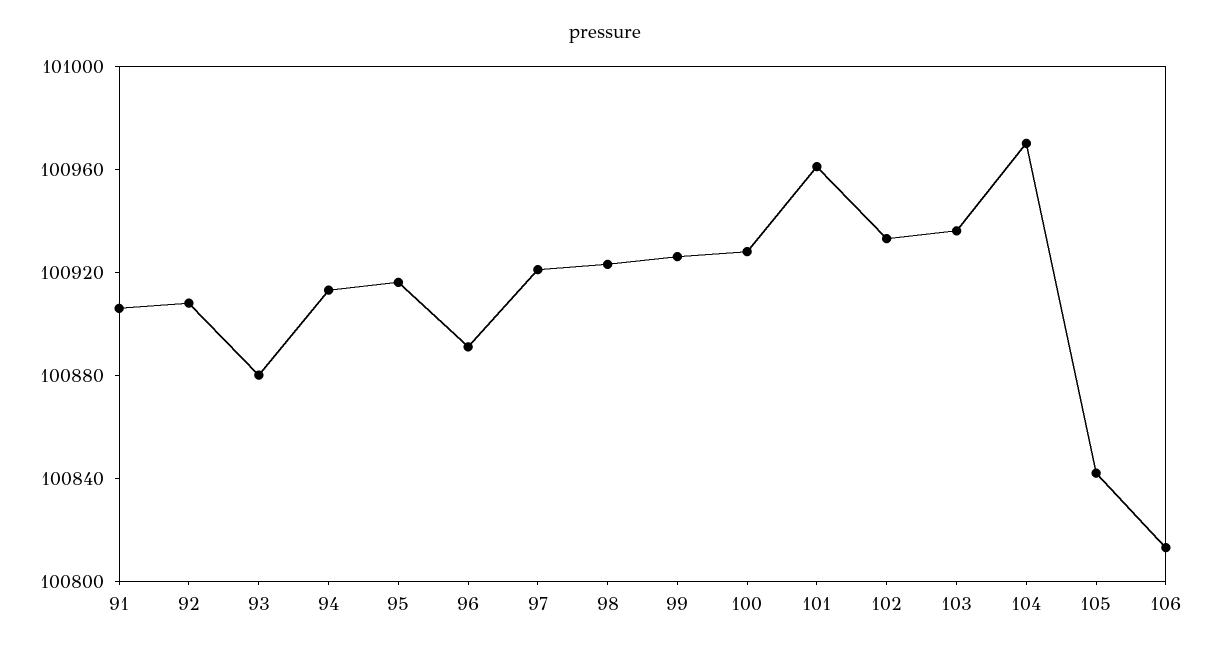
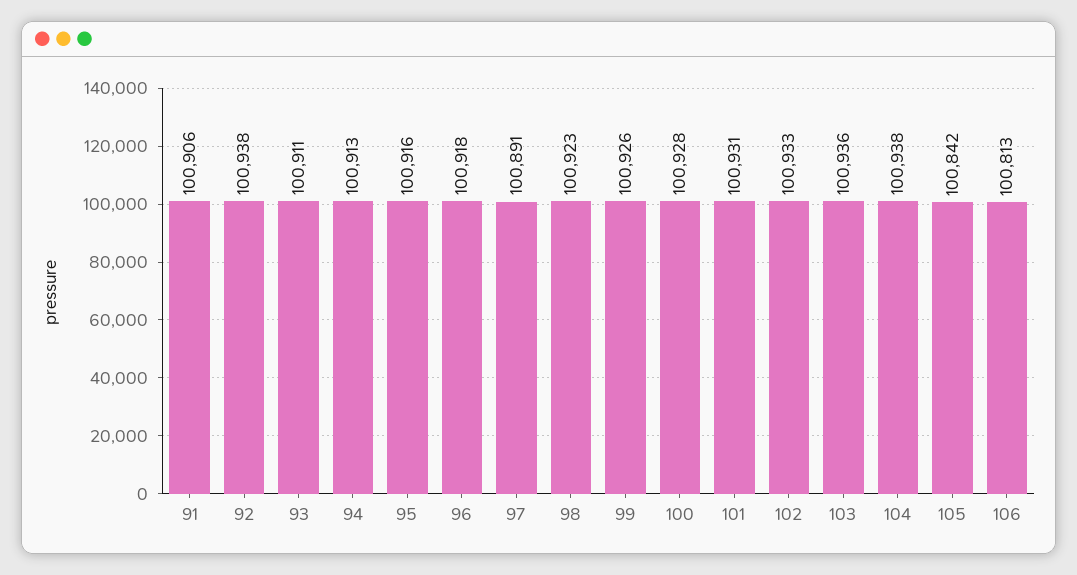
92: 100910 -> 100938
93: 100880 -> 100911
96: 100890 -> 100918
97: 100920 -> 100891
101: 100960 -> 100931
104: 100970 -> 100938

